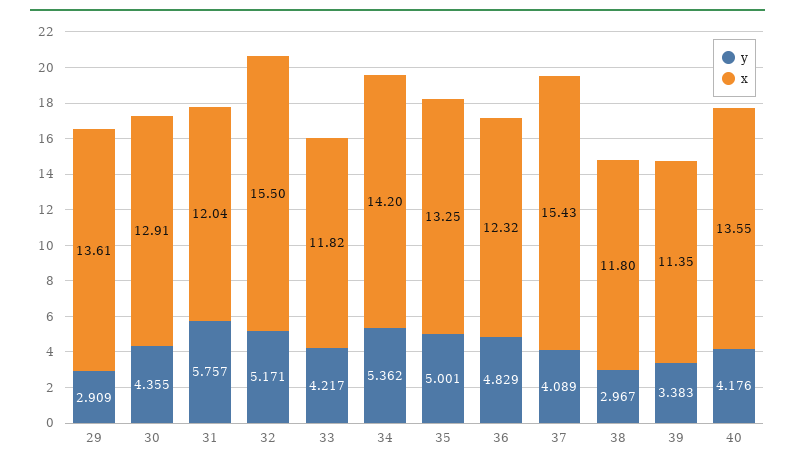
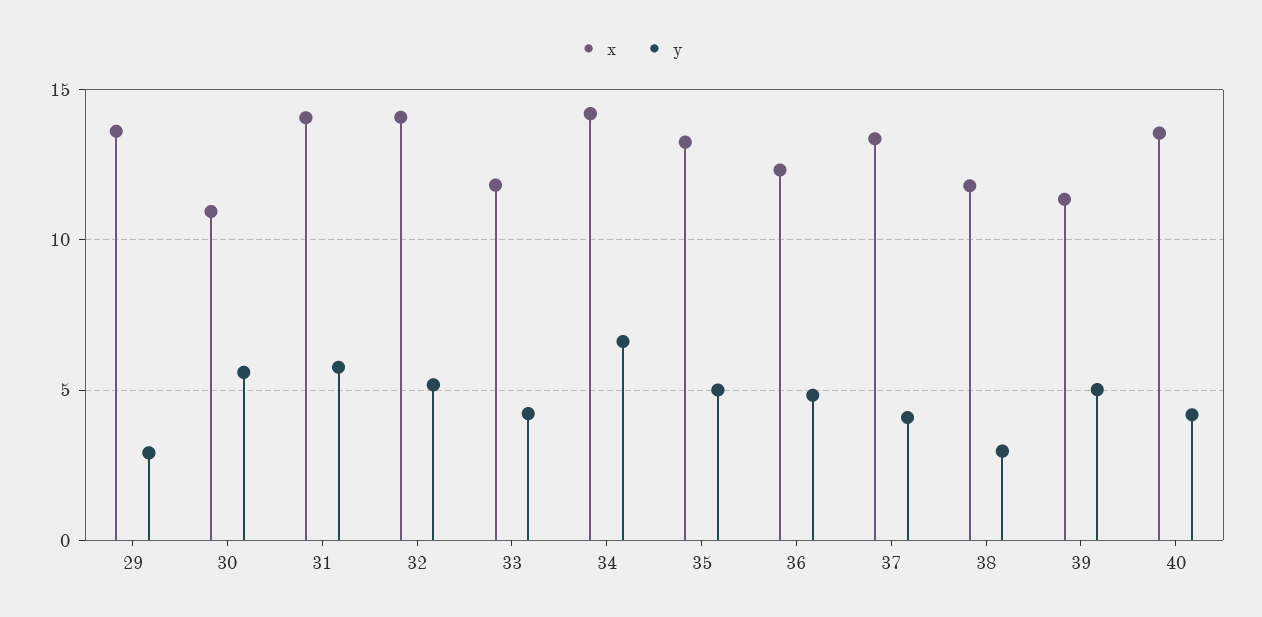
y, 30: 4.355 -> 5.5
x, 30: 12.91 -> 11
x, 31: 12.04 -> 14
x, 32: 15.5 -> 14
y, 34: 5.362 -> 6.5
x, 37: 15.43 -> 13.5
y, 39: 3.383 -> 5

